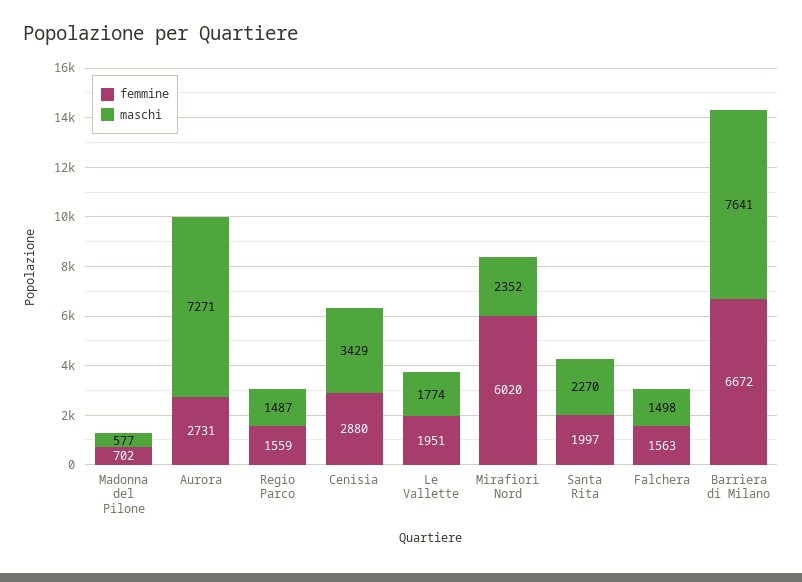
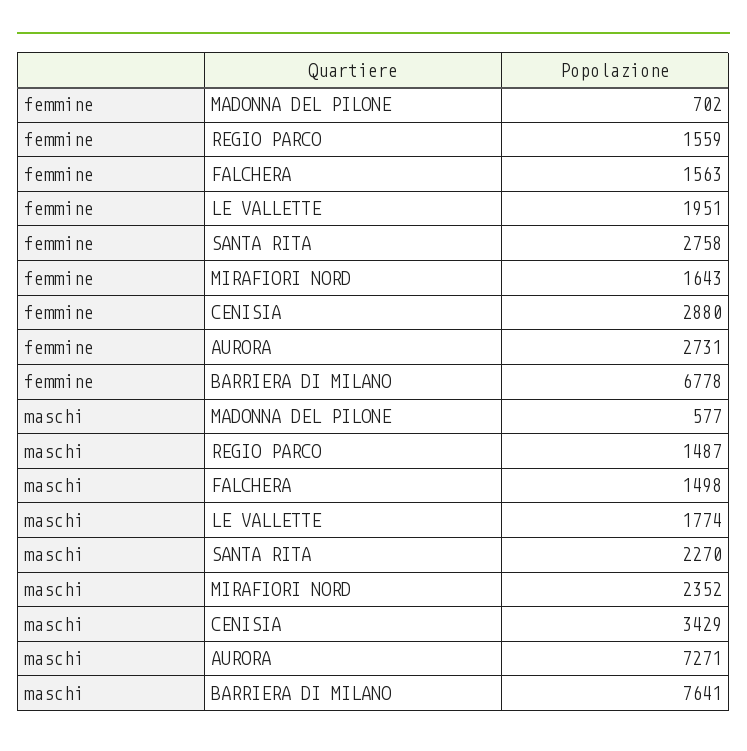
femmine, Mirafiori Nord: 6020 -> 1643
femmine, Santa Rita: 1997 -> 2758
femmine, Barriera di Milano: 6672 -> 6778

